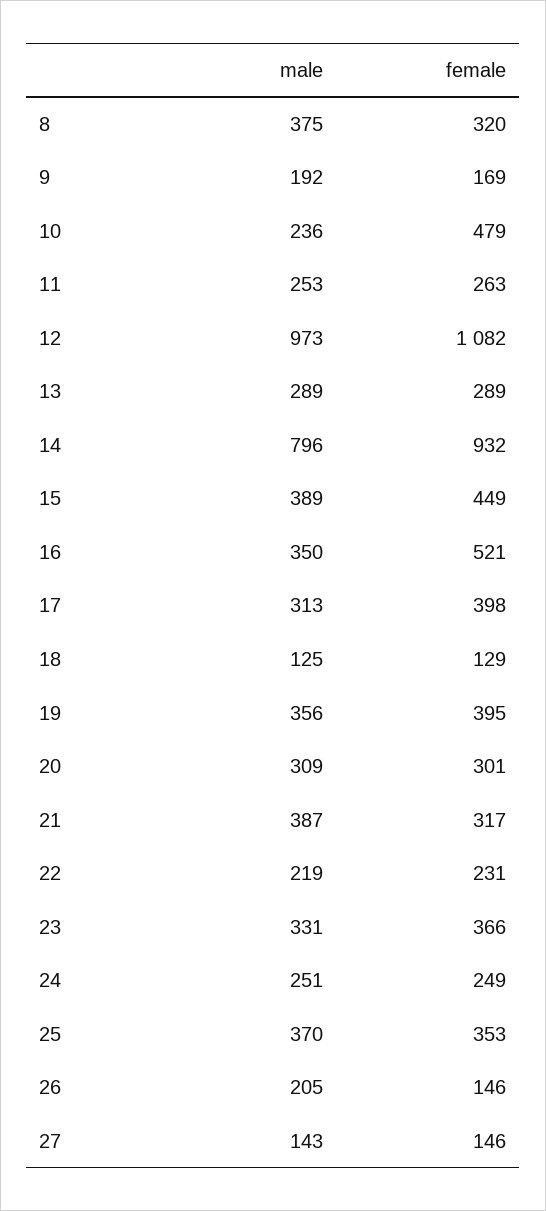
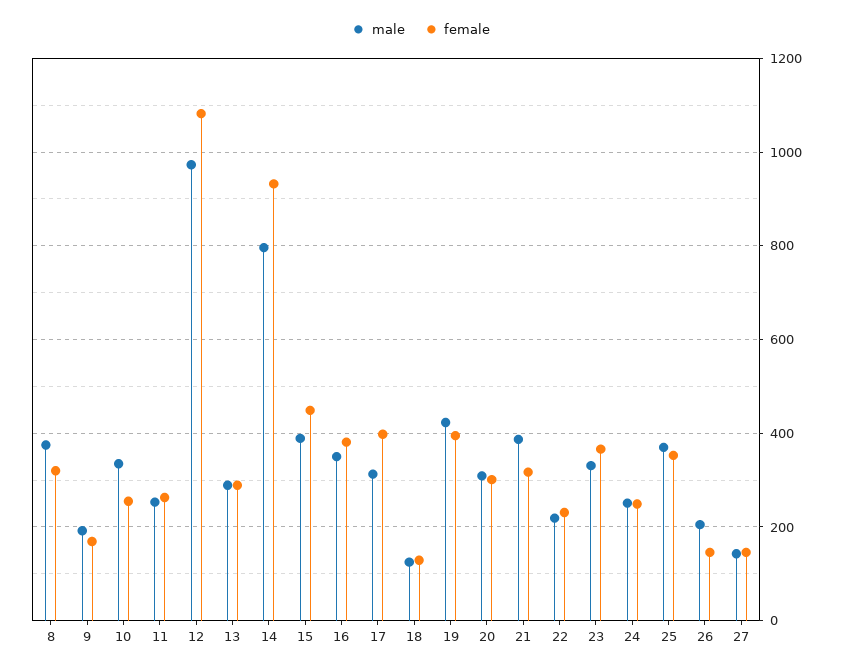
male, 10: 236 -> 340
female, 10: 479 -> 260
female, 16: 521 -> 380
male, 19: 356 -> 420

